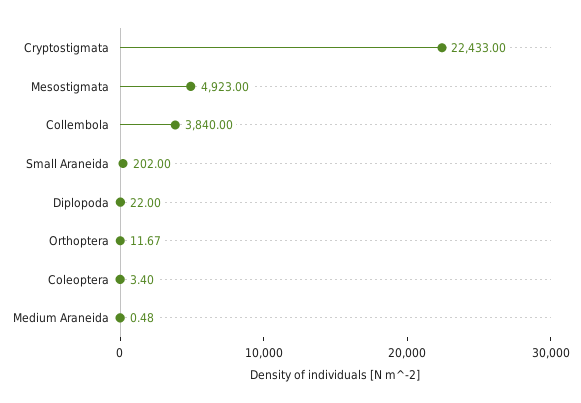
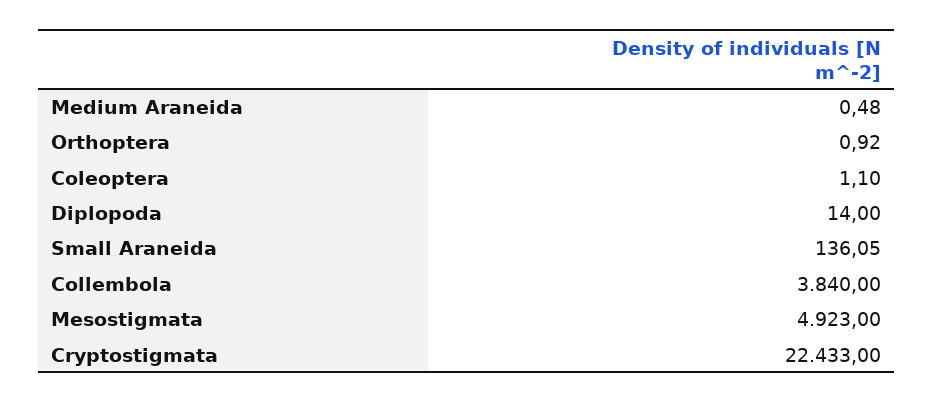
Small Araneida: 202 -> 136.05
Diplopoda: 22 -> 14
Orthoptera: 11.67 -> 0.92
Coleoptera: 3.4 -> 1.1

